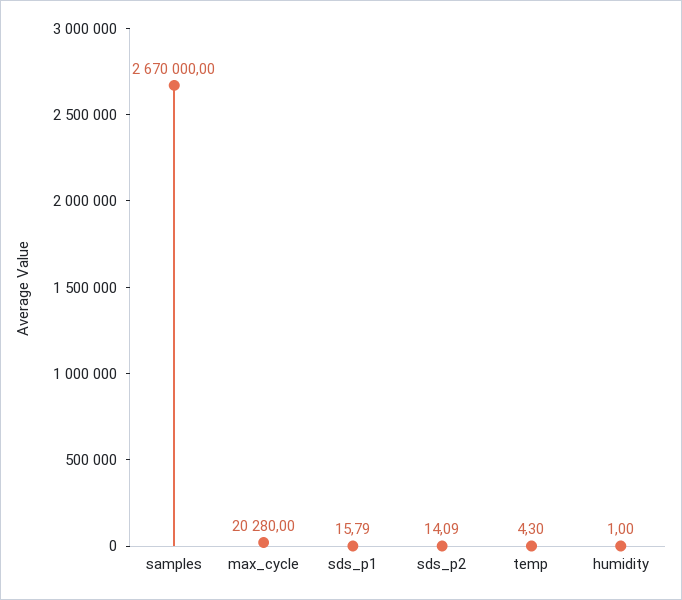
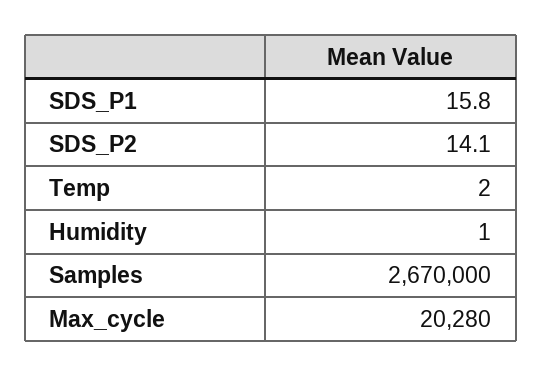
temp: 4.3 -> 2

